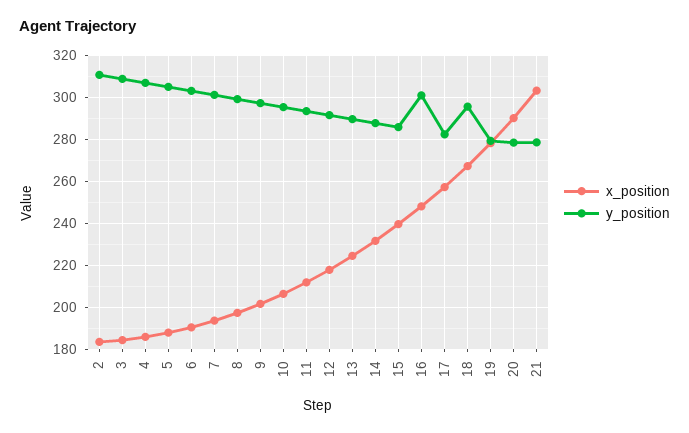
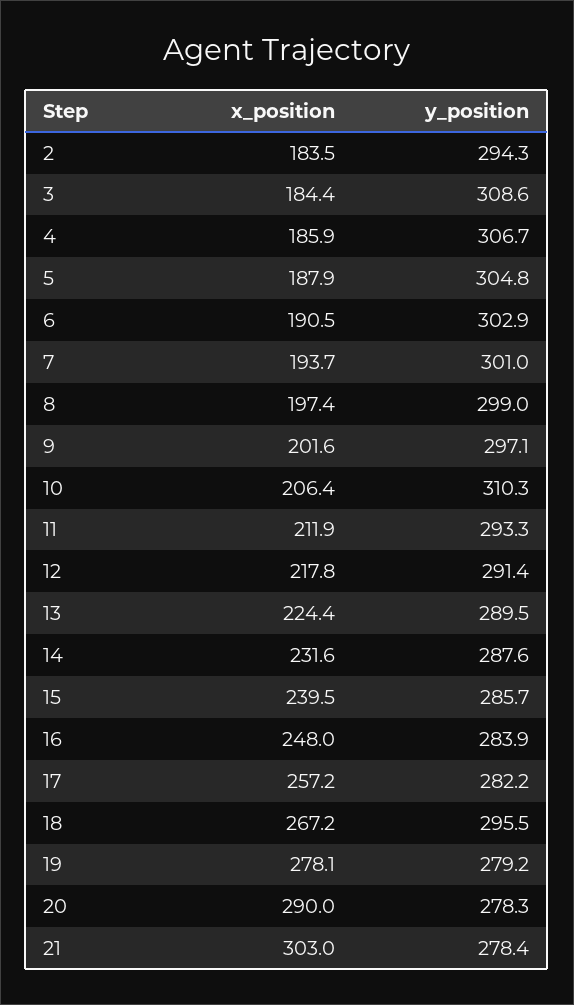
y_position, 2: 310 -> 294.3
y_position, 10: 295 -> 310.3
y_position, 16: 300 -> 283.9

